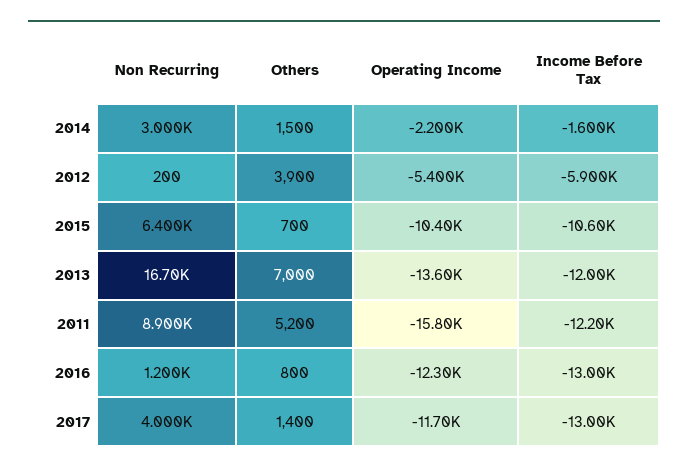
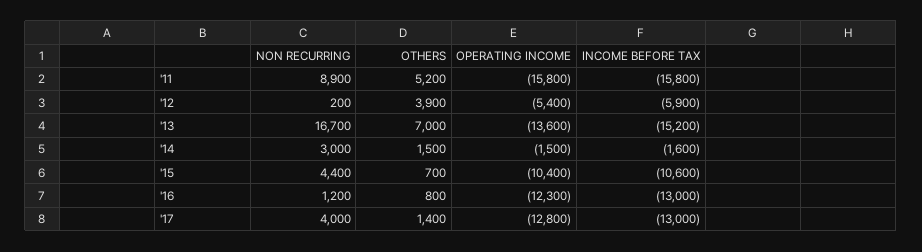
Operating Income, 2014: -2200 -> -1500
Non Recurring, 2015: 6400 -> 4400
Income Before Tax, 2013: -12000 -> -15200
Income Before Tax, 2011: -12200 -> -15800
Operating Income, 2017: -11700 -> -12800

